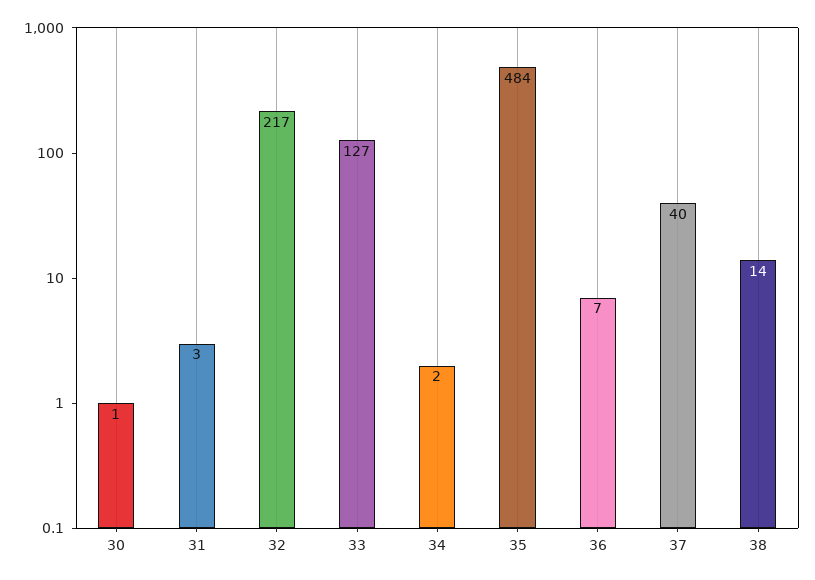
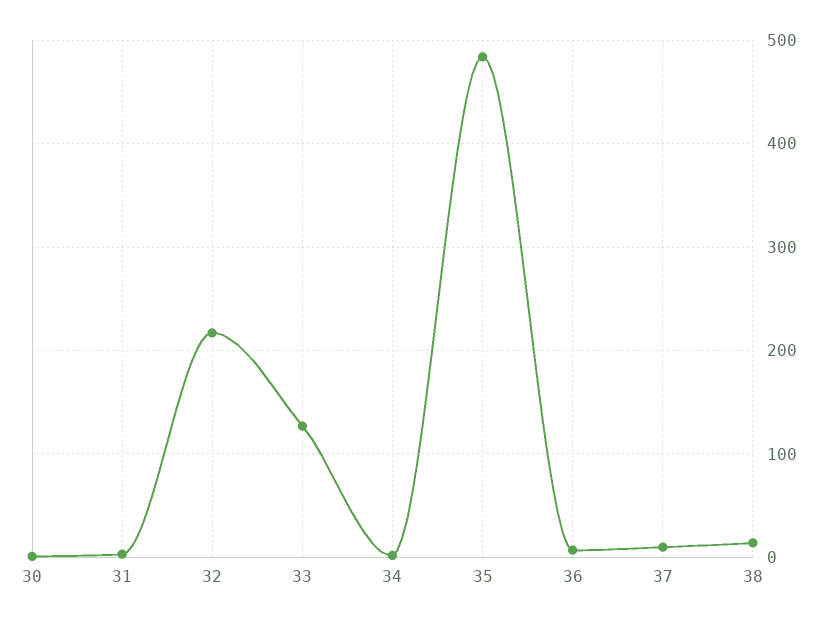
37: 40 -> 10

